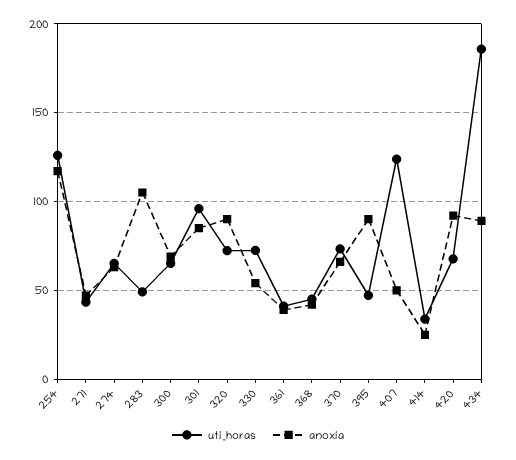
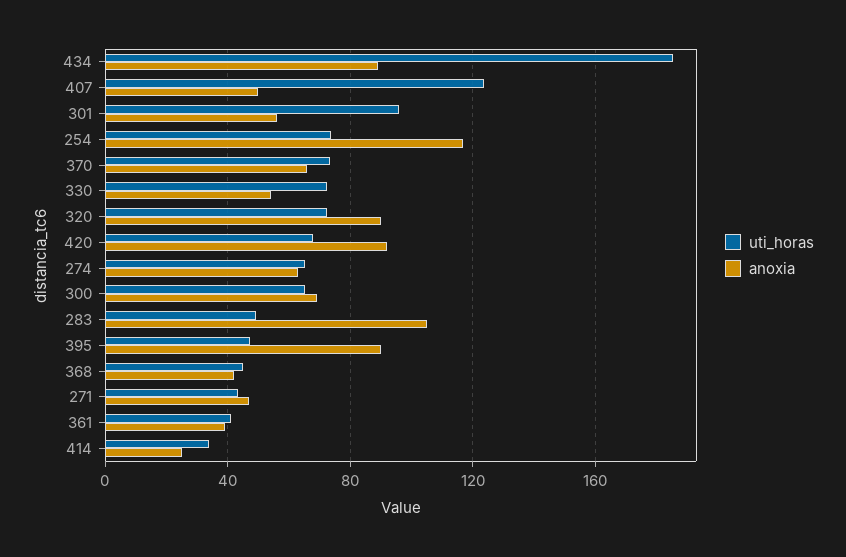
uti_horas, 254: 125 -> 75
anoxia, 301: 85 -> 55

